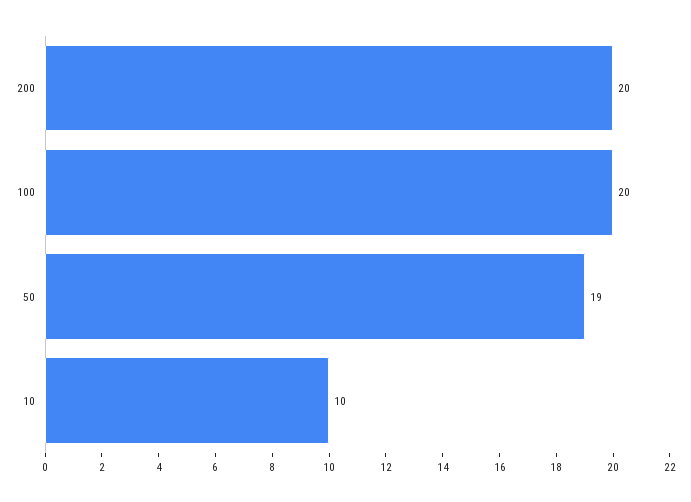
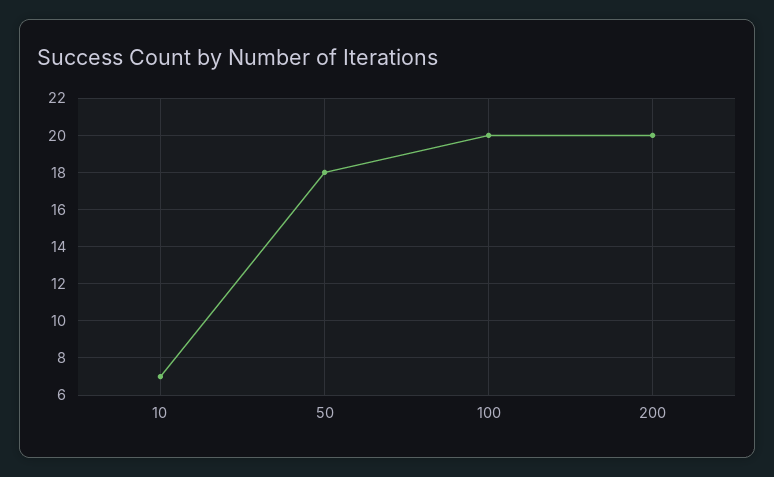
50: 19 -> 18
10: 10 -> 7

